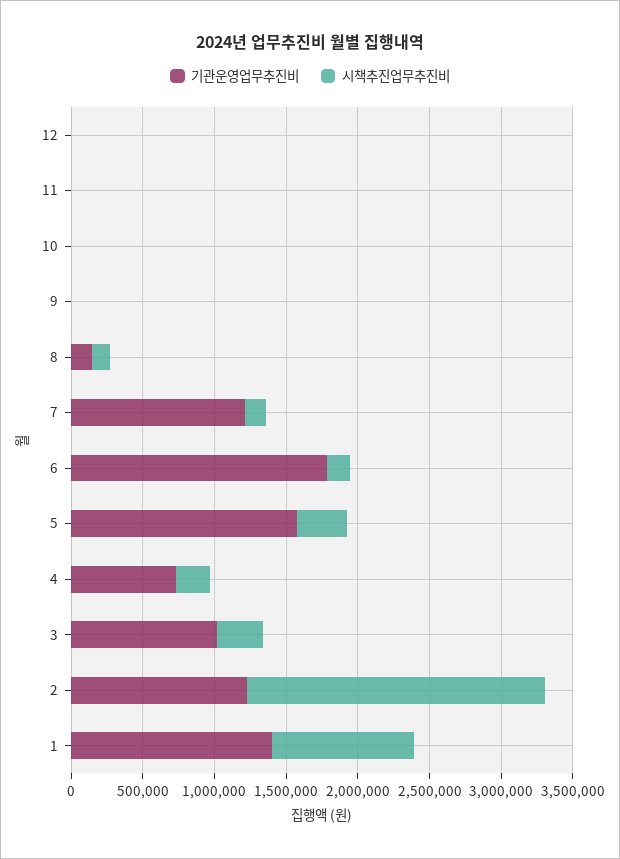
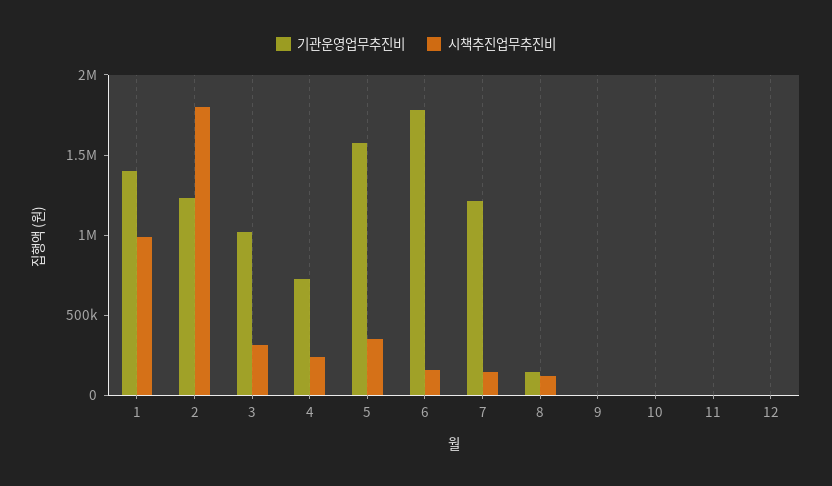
시책추진업무추진비, 2: 2100000 -> 1800000

